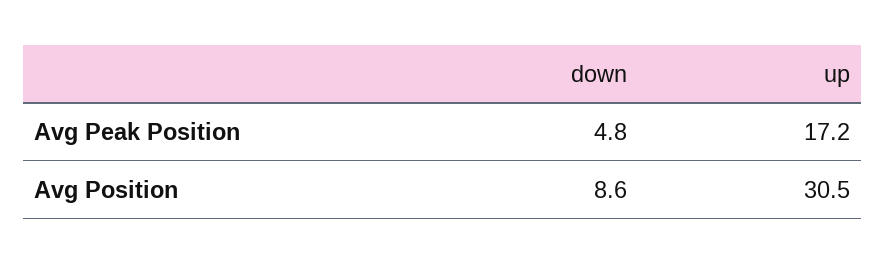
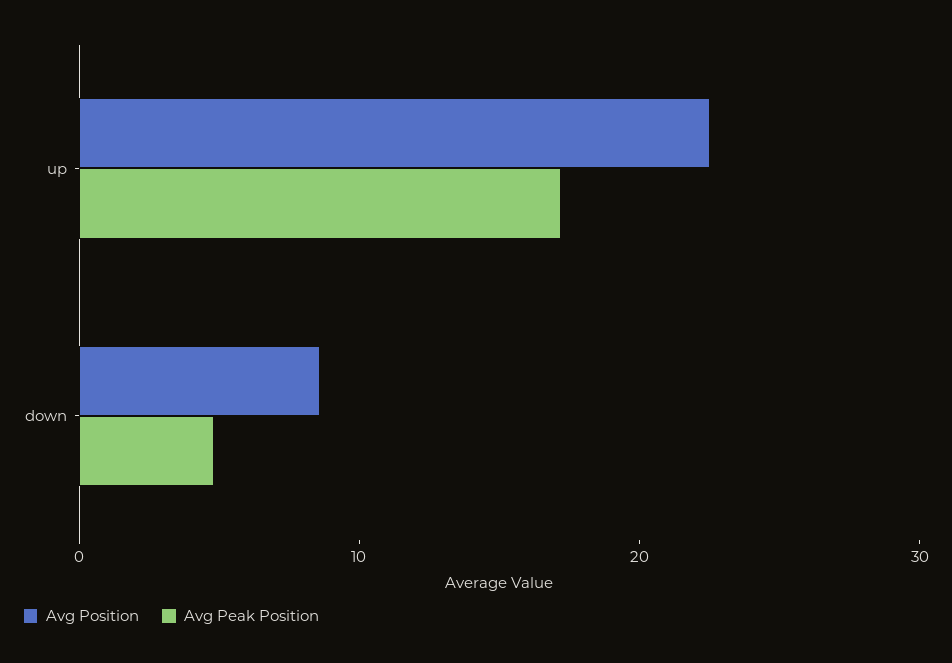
Avg Position, up: 30.5 -> 22

